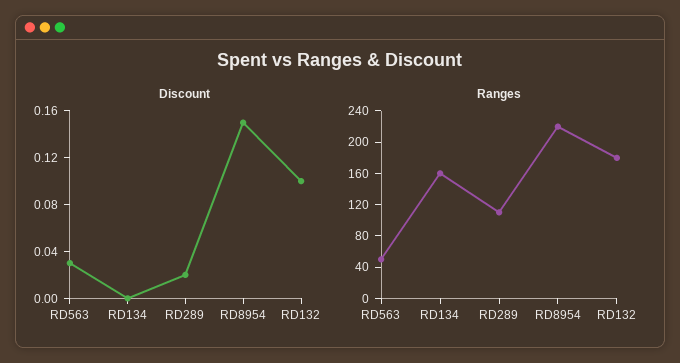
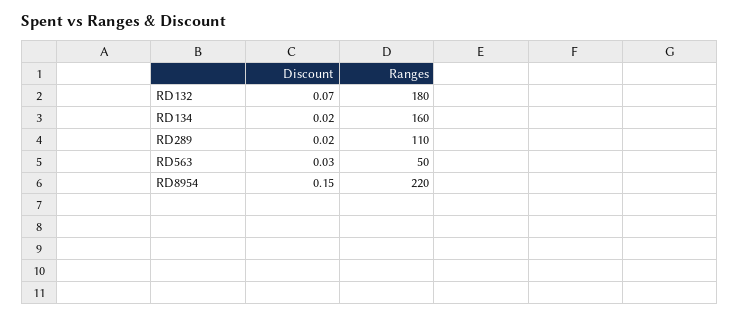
Discount, RD134: 0 -> 0.02
Discount, RD132: 0.1 -> 0.07

